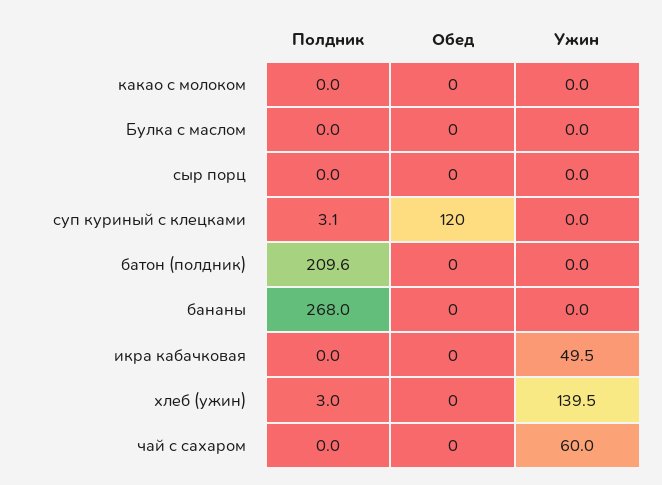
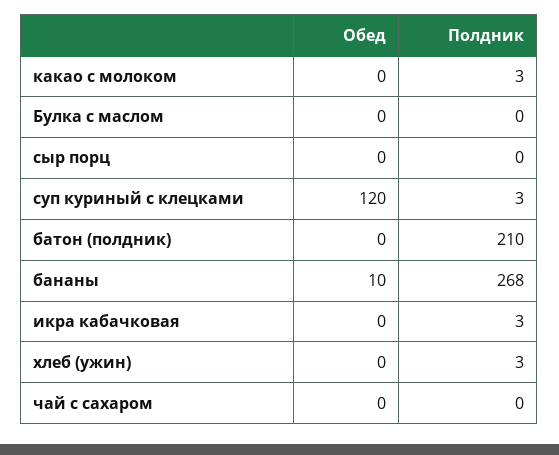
Полдник, какао с молоком: 0 -> 3
Ужин, какао с молоком: 0 -> none
Ужин, Булка с маслом: 0 -> none
Ужин, сыр порц: 0 -> none
Ужин, суп куриный с клецками: 0 -> none
Ужин, батон (полдник): 0 -> none
Обед, бананы: 0 -> 10
Ужин, бананы: 0 -> none
Полдник, икра кабачковая: 0 -> 3
Ужин, икра кабачковая: 49.5 -> none
Ужин, хлеб (ужин): 139.5 -> none
Ужин, чай с сахаром: 60 -> none

